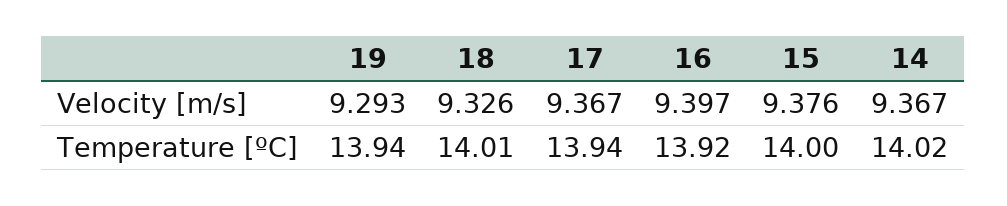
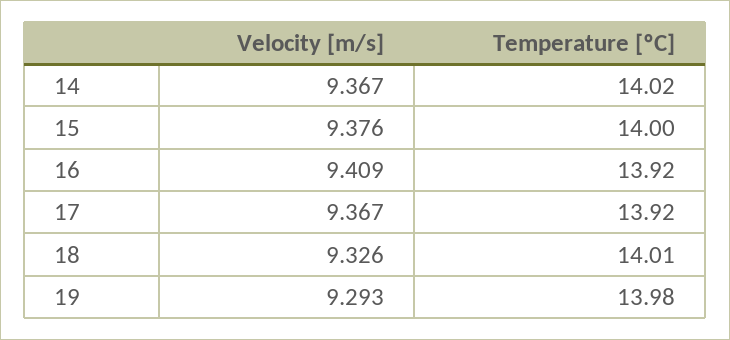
16, Velocity [m/s]: 9.397 -> 9.409
19, Temperature [ºC]: 13.94 -> 13.98
17, Temperature [ºC]: 13.94 -> 13.92

